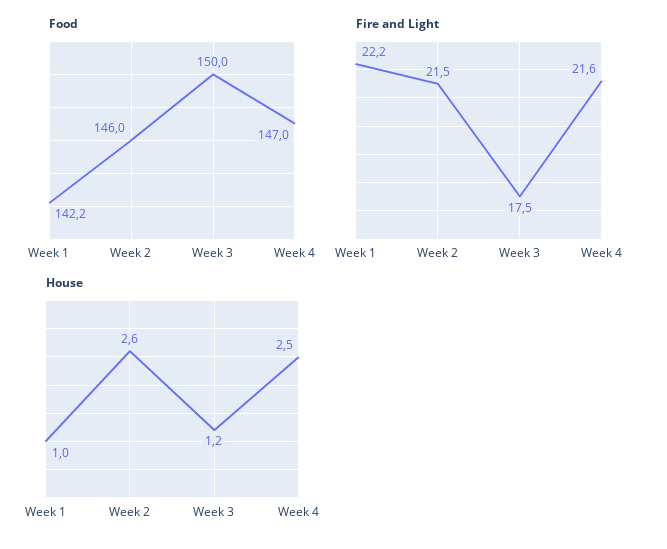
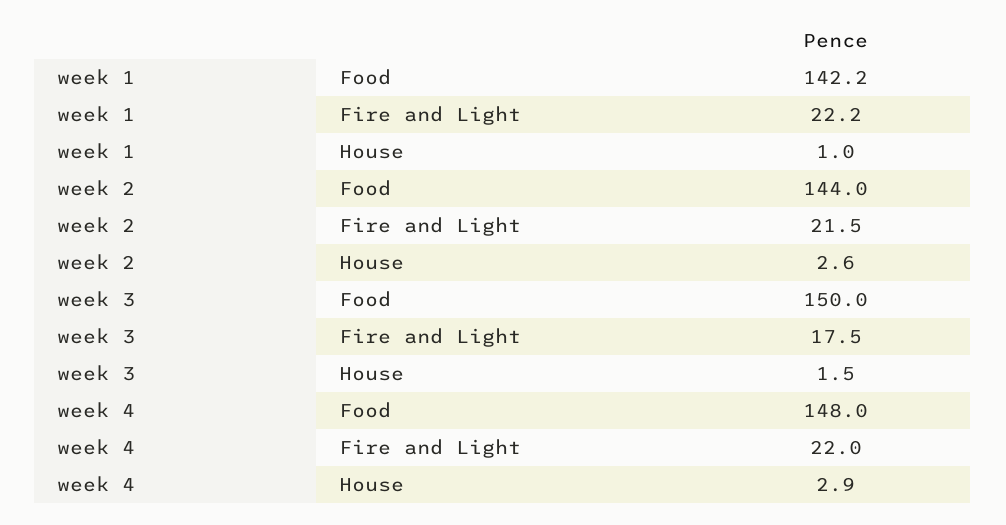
Food, Week 2: 146 -> 144
Food, Week 4: 147 -> 148
Fire and Light, Week 4: 21.6 -> 22
House, Week 3: 1.2 -> 1.5
House, Week 4: 2.5 -> 2.9

